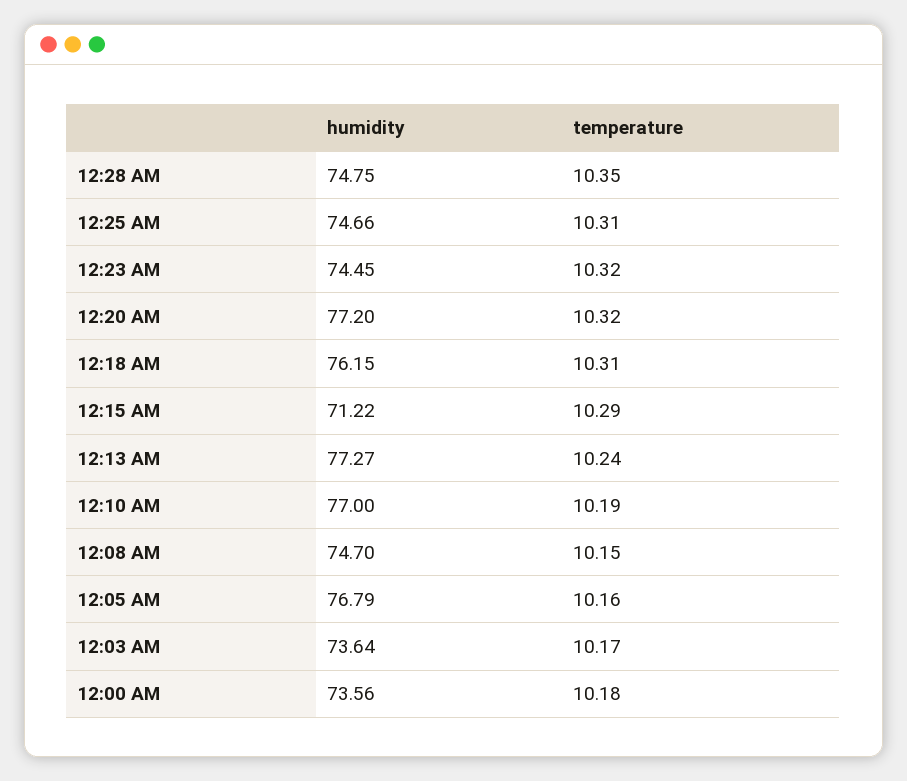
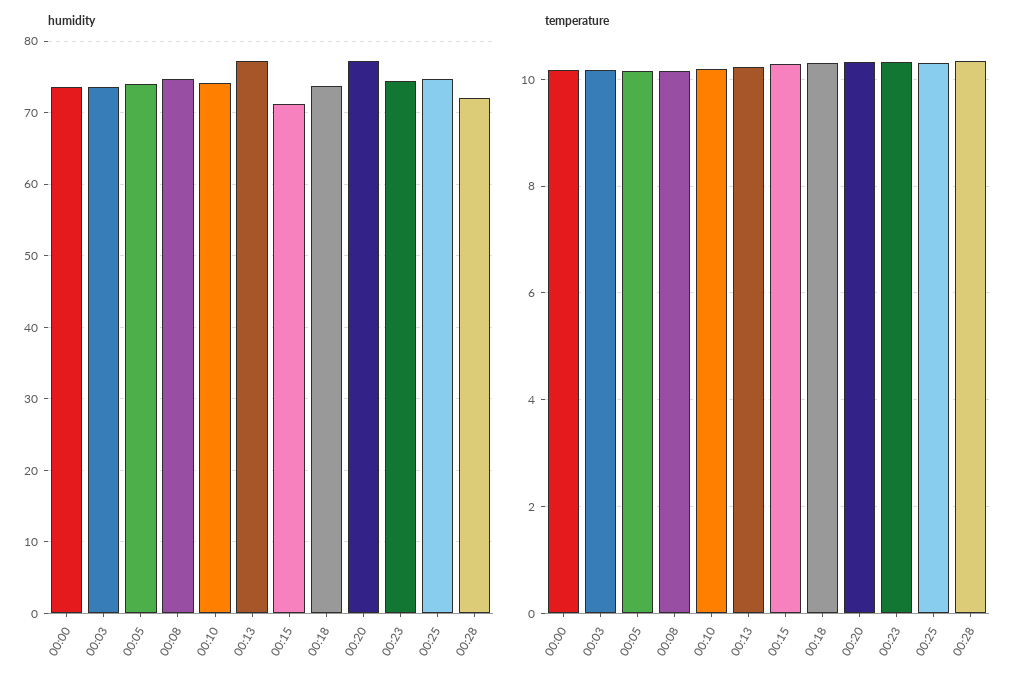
humidity, 12:28 AM: 74.75 -> 72
humidity, 12:18 AM: 76.15 -> 74
humidity, 12:10 AM: 77 -> 74
humidity, 12:05 AM: 76.79 -> 74

